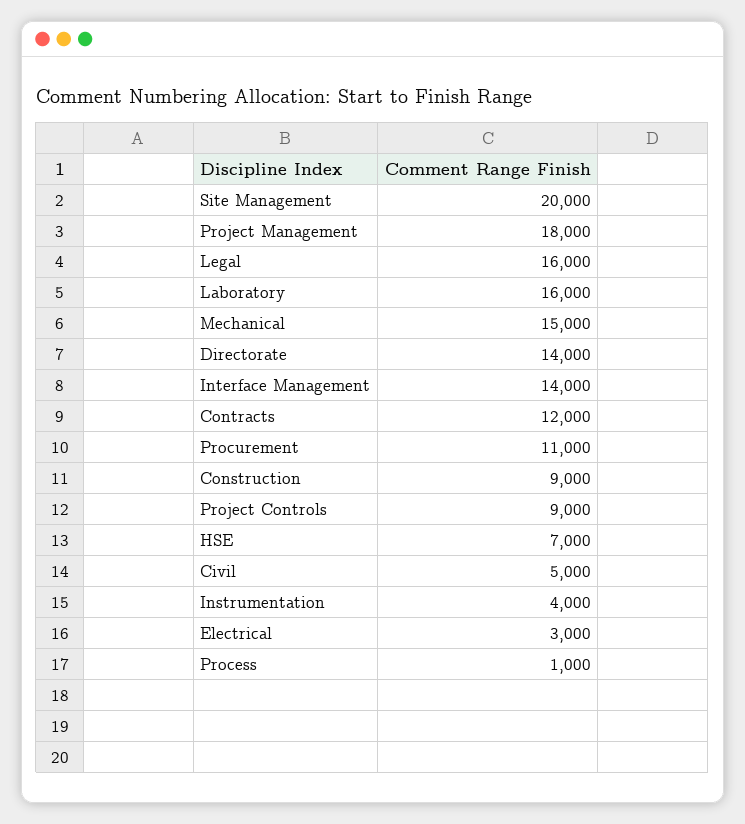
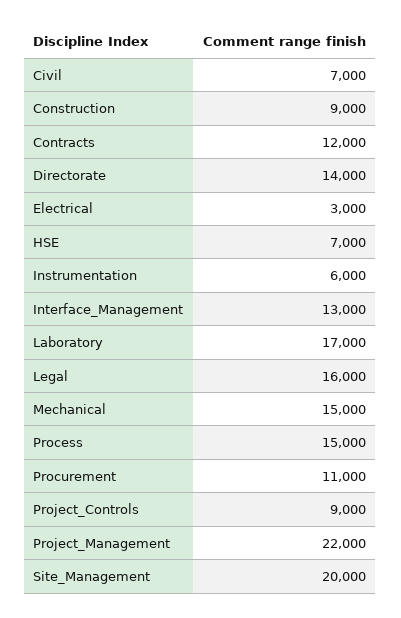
Project Management: 18000 -> 22000
Laboratory: 16000 -> 17000
Interface Management: 14000 -> 13000
Civil: 5000 -> 7000
Instrumentation: 4000 -> 6000
Process: 1000 -> 15000

